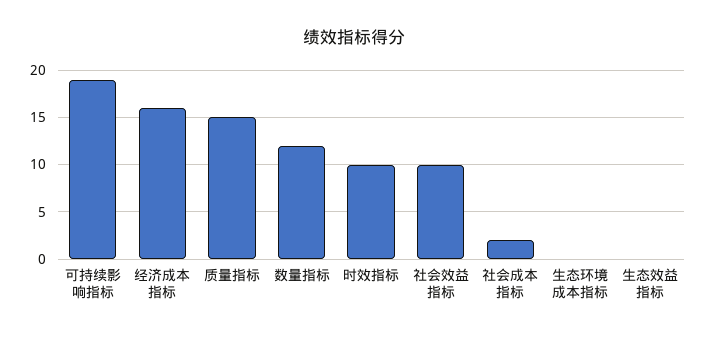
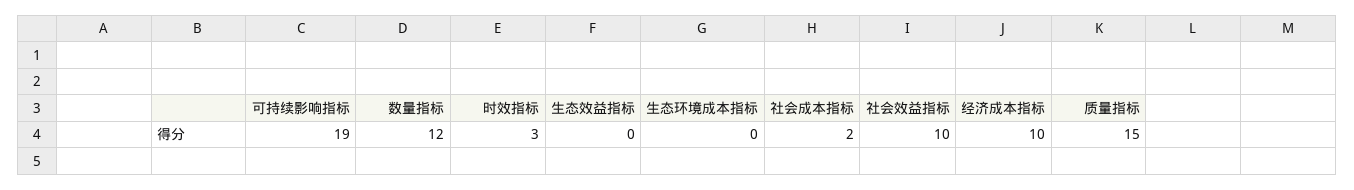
经济成本指标: 16 -> 10
时效指标: 10 -> 3

